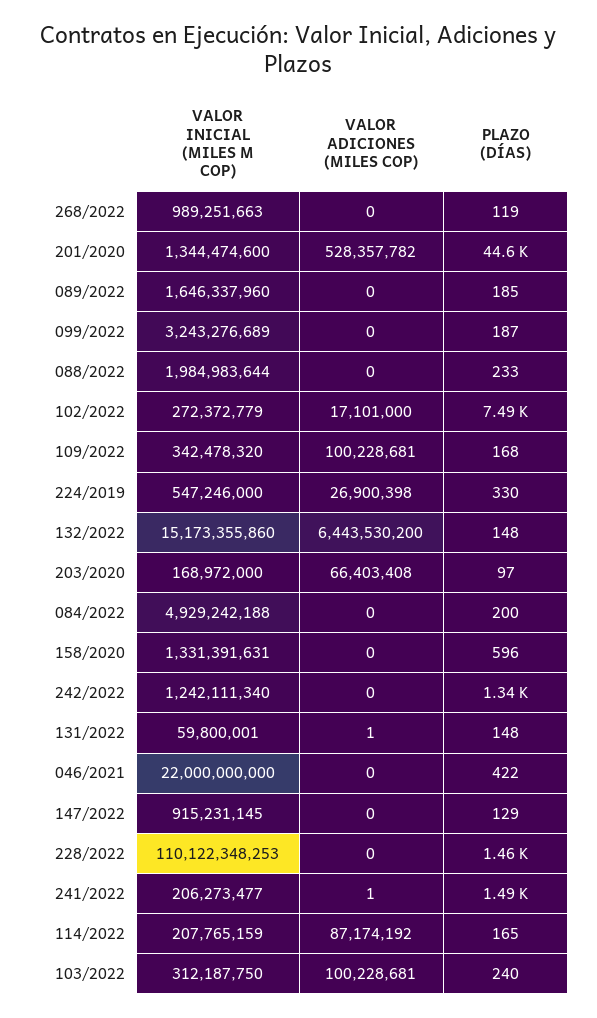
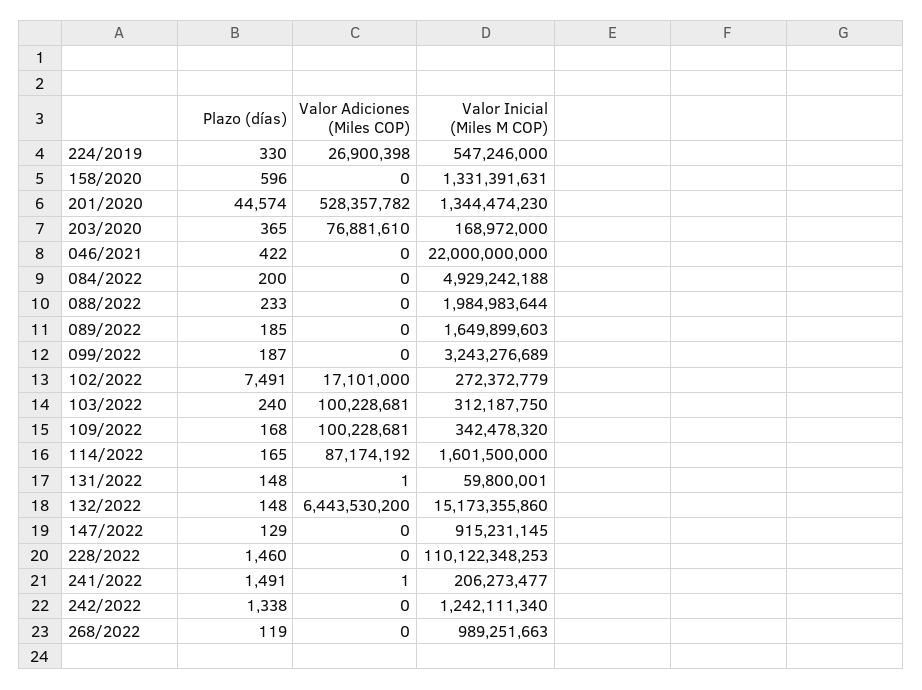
VALOR INICIAL (MILES M COP), 201/2020: 1344474600 -> 1344474230
VALOR INICIAL (MILES M COP), 089/2022: 1646337960 -> 1649899603
VALOR ADICIONES (MILES COP), 203/2020: 66403408 -> 76881610
PLAZO (DÍAS), 203/2020: 97 -> 365
VALOR INICIAL (MILES M COP), 114/2022: 207765159 -> 1601500000

